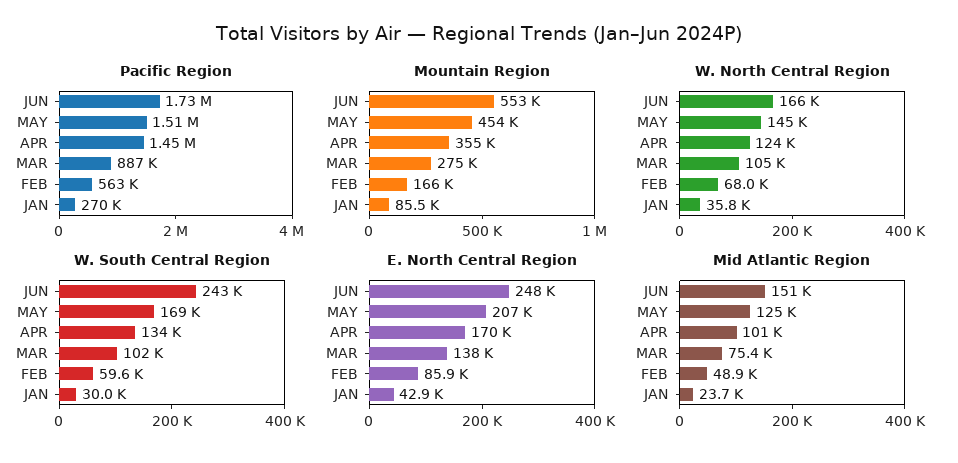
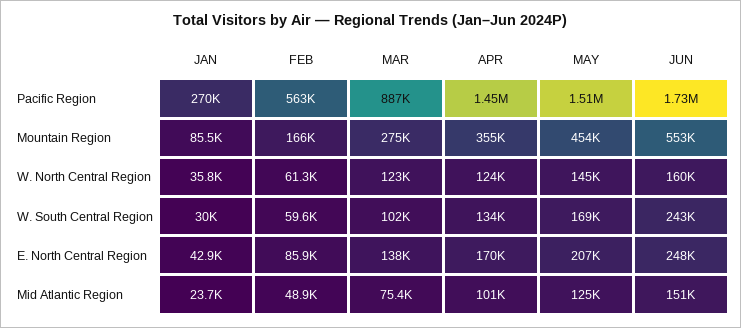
W. North Central Region, JUN: 166000 -> 160000
W. North Central Region, MAR: 105000 -> 123000
W. North Central Region, FEB: 68000 -> 61300

